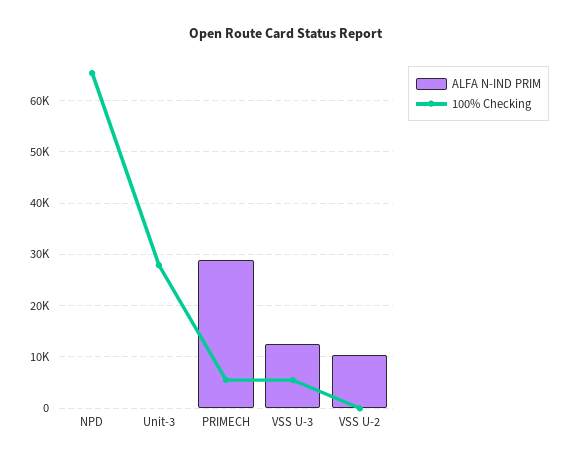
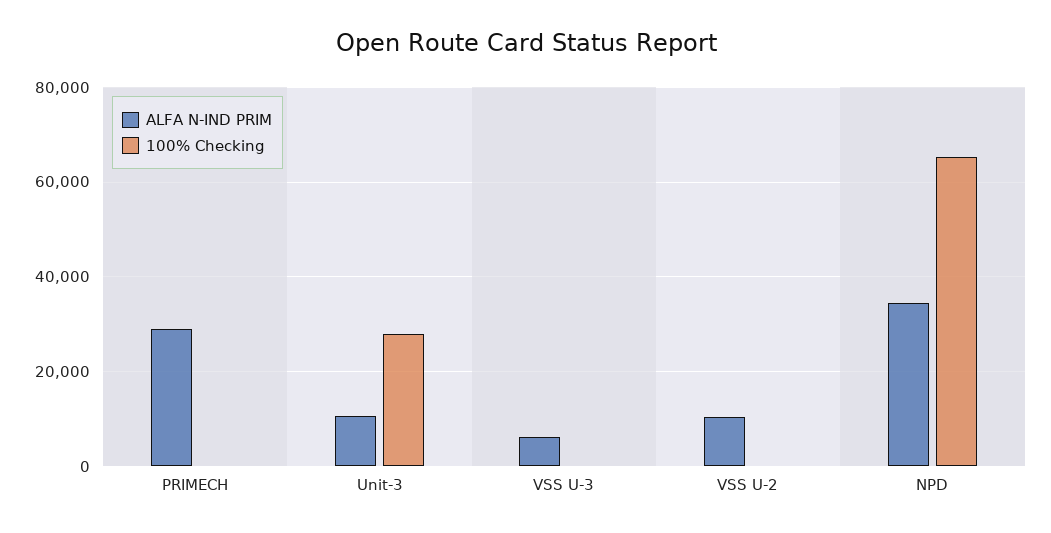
ALFA N-IND PRIM, NPD: 0 -> 34000
ALFA N-IND PRIM, Unit-3: 0 -> 10000
100% Checking, PRIMECH: 6000 -> 0
ALFA N-IND PRIM, VSS U-3: 12000 -> 6000
100% Checking, VSS U-3: 6000 -> 0

